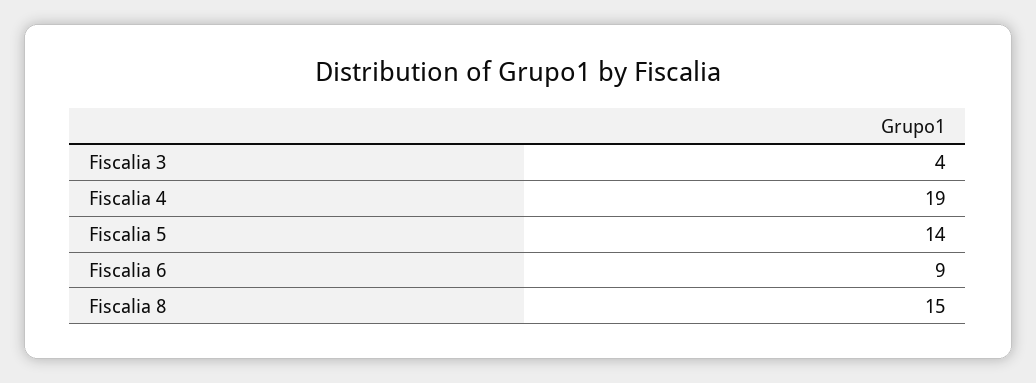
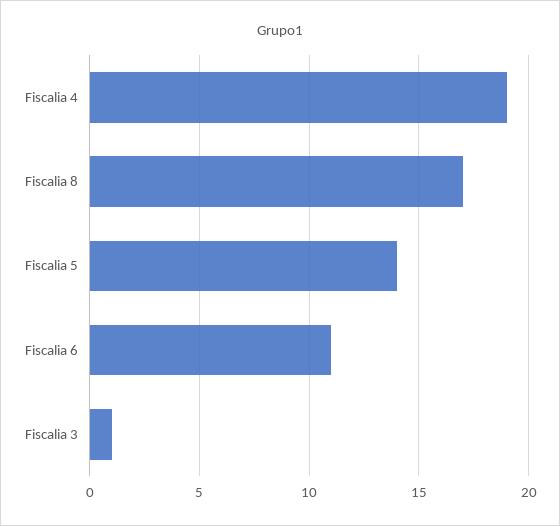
Fiscalia 3: 4 -> 1
Fiscalia 6: 9 -> 11
Fiscalia 8: 15 -> 17

